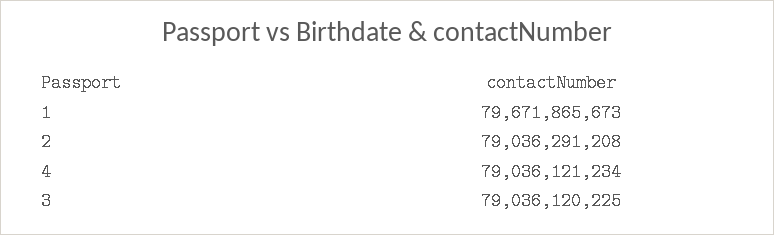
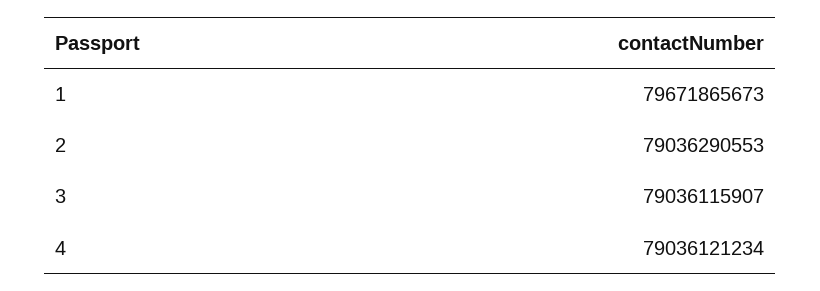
2: 79036291208 -> 79036290553
3: 79036120225 -> 79036115907

